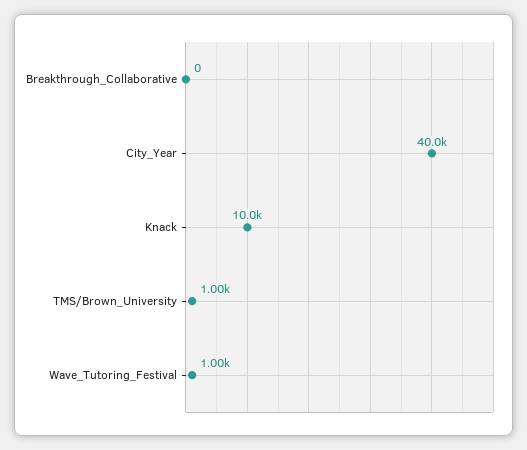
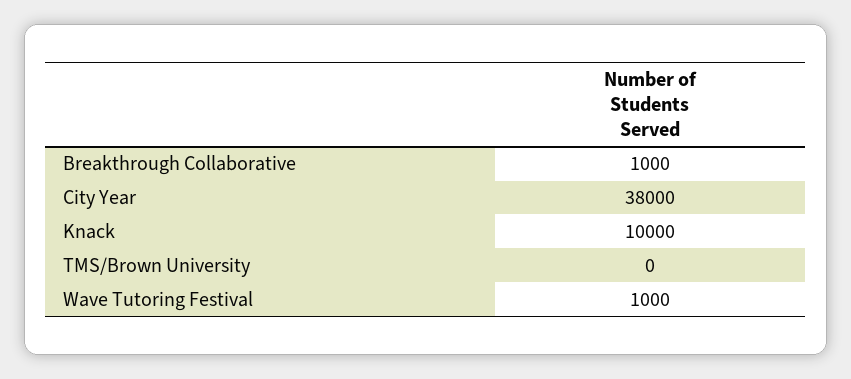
Breakthrough_Collaborative: 0 -> 1000
City_Year: 40000 -> 38000
TMS/Brown_University: 1000 -> 0

